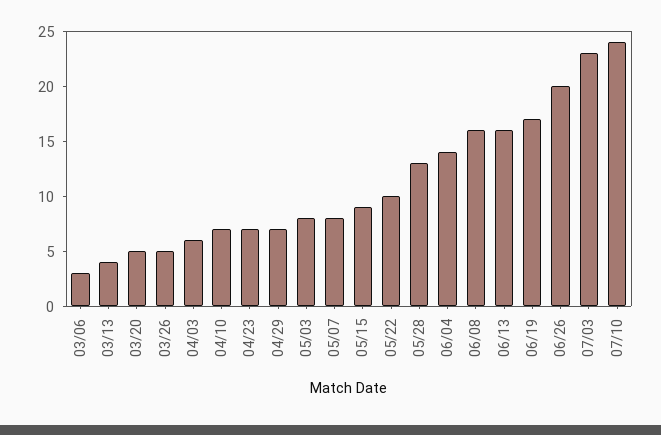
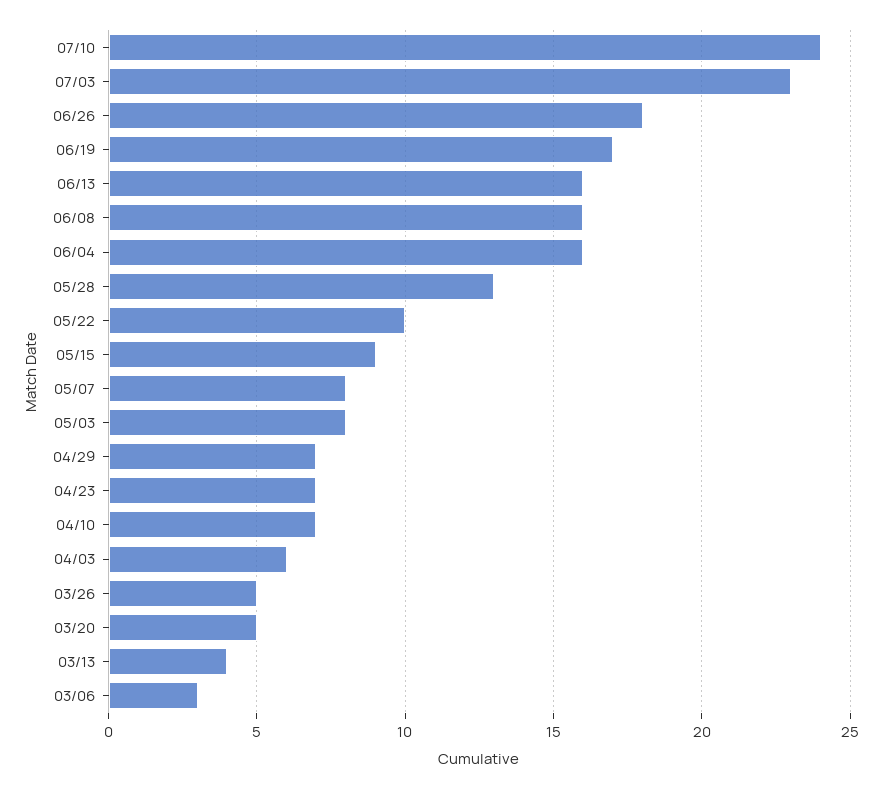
06/04: 14 -> 16
06/26: 20 -> 18

